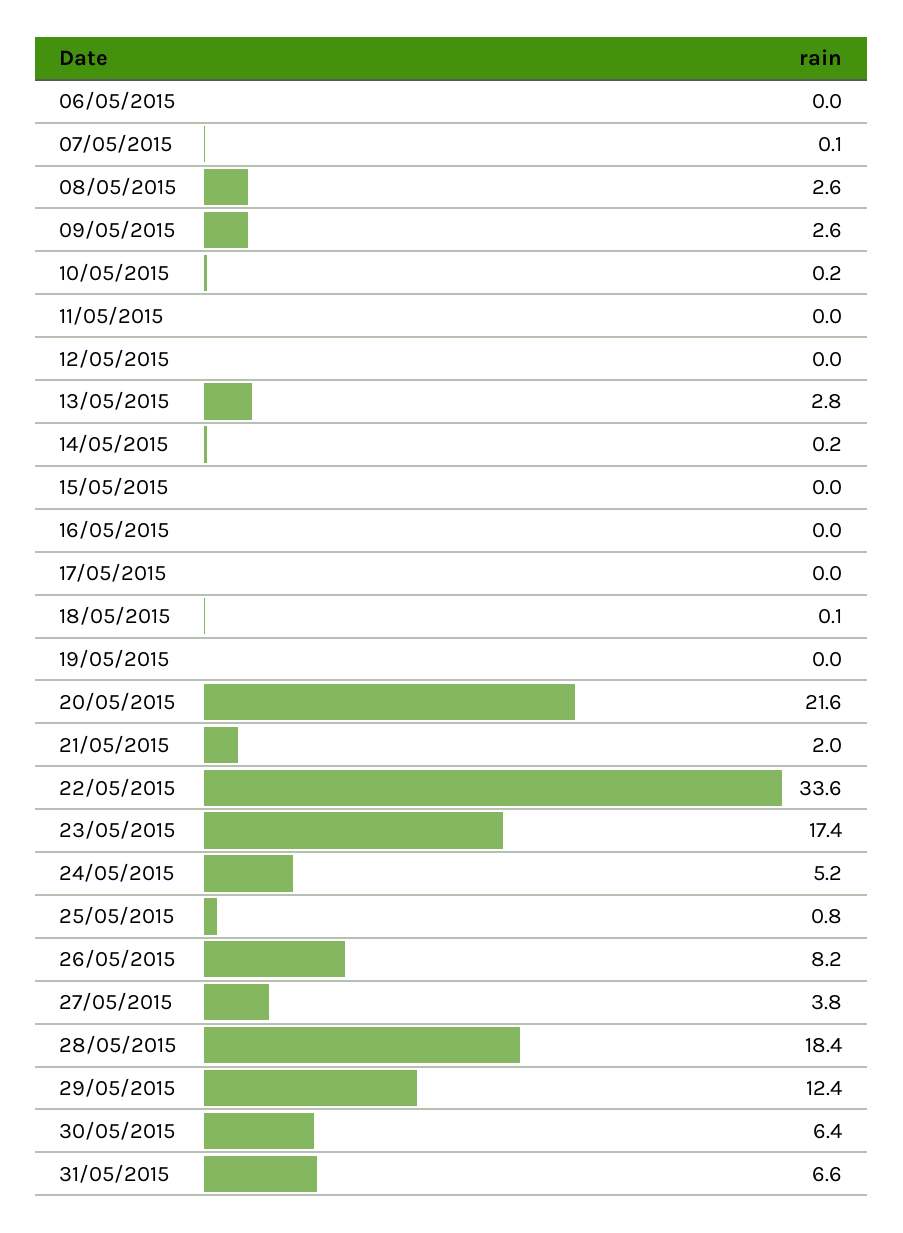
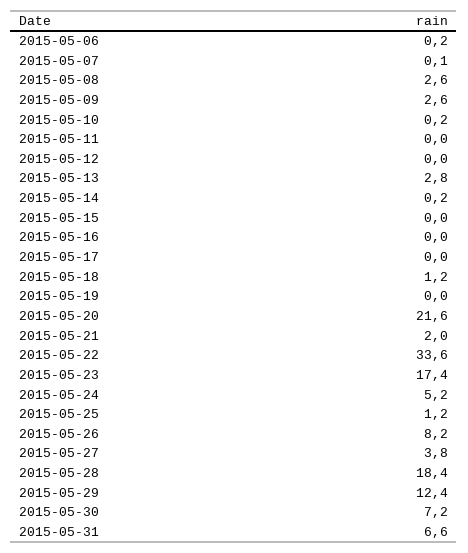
06/05/2015: 0 -> 0.2
18/05/2015: 0.1 -> 1.2
25/05/2015: 0.8 -> 1.2
30/05/2015: 6.4 -> 7.2

